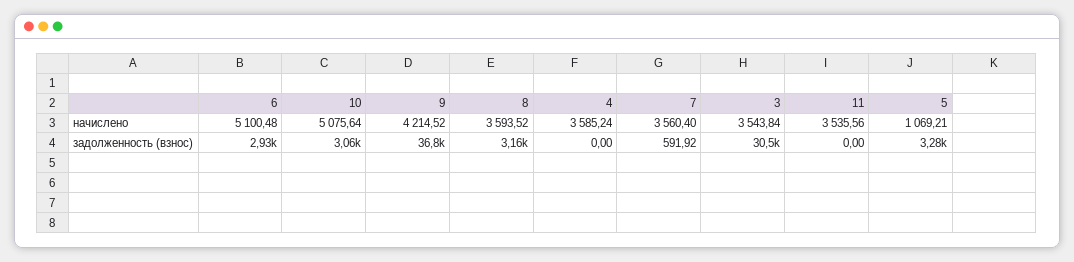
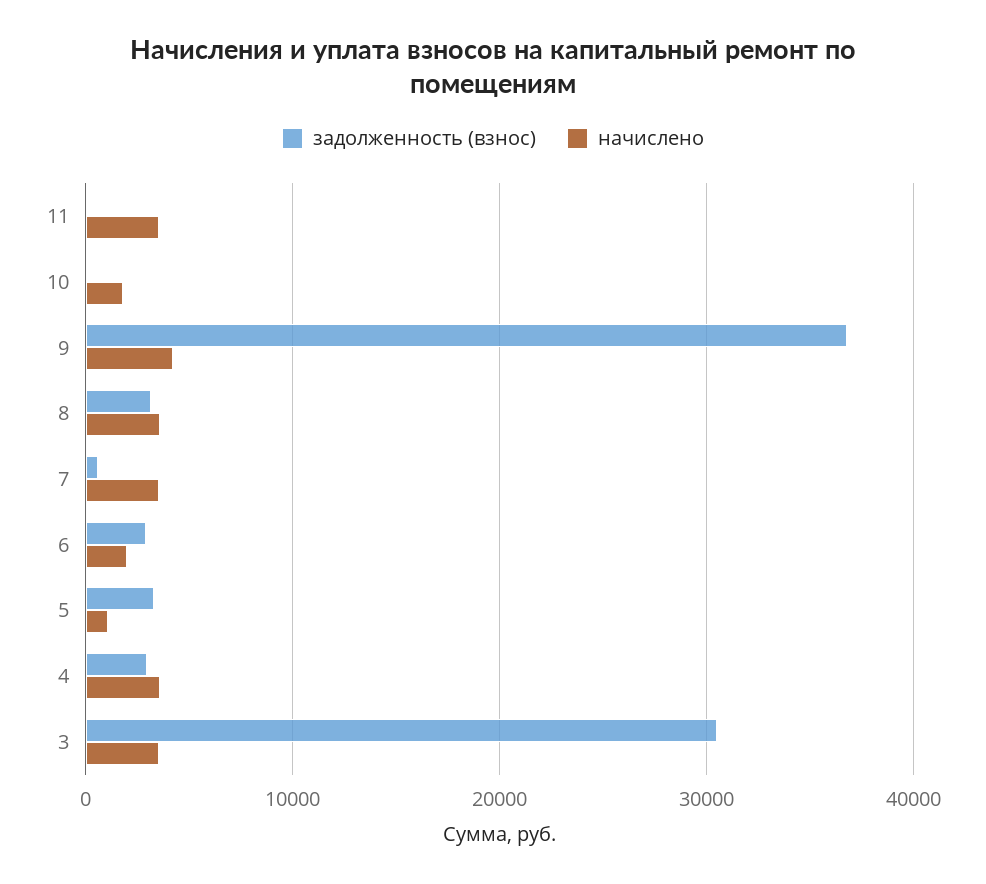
начислено, 6: 5100.48 -> 2000
начислено, 10: 5075.64 -> 2000
задолженность (взнос), 10: 3060 -> 0
задолженность (взнос), 4: 0 -> 3000

